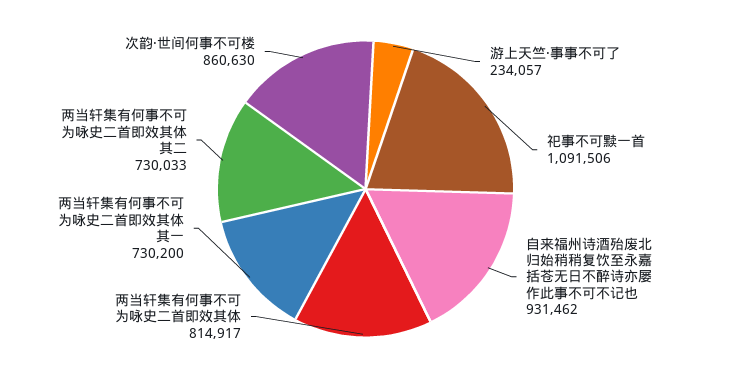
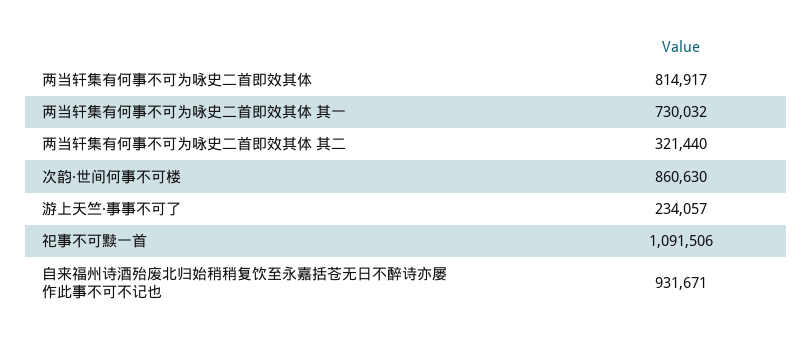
自来福州诗酒殆废北归始稍稍复饮至永嘉括苍无日不醉诗亦屡作此事不可不记也: 931462 -> 931671
两当轩集有何事不可为咏史二首即效其体 其一: 730200 -> 730032
两当轩集有何事不可为咏史二首即效其体 其二: 730033 -> 321440

